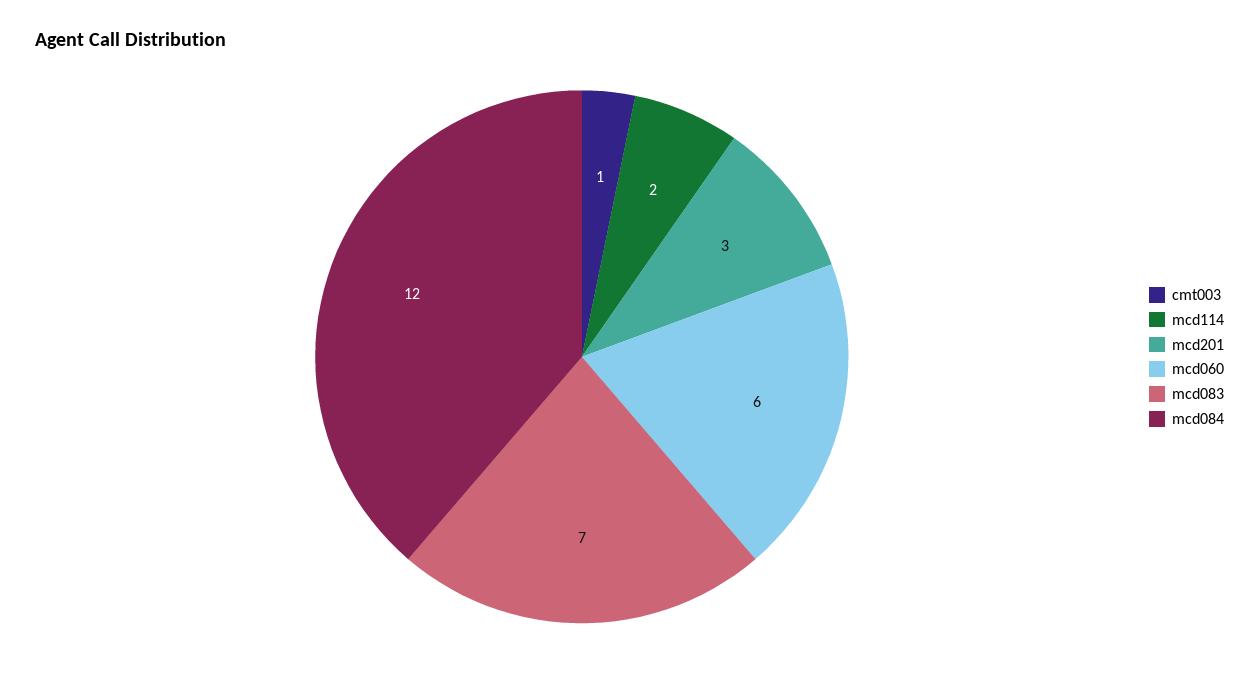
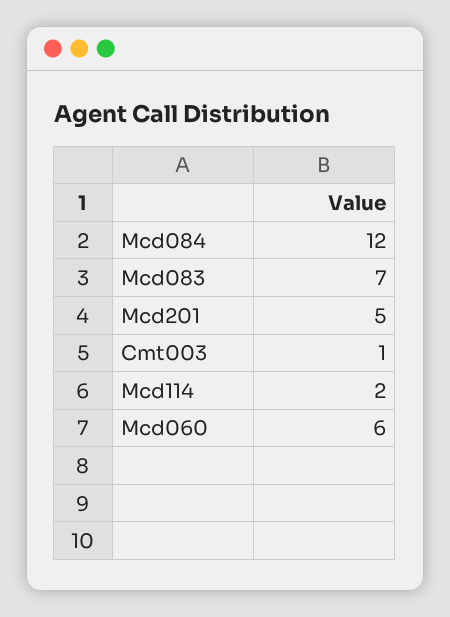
mcd201: 3 -> 5

